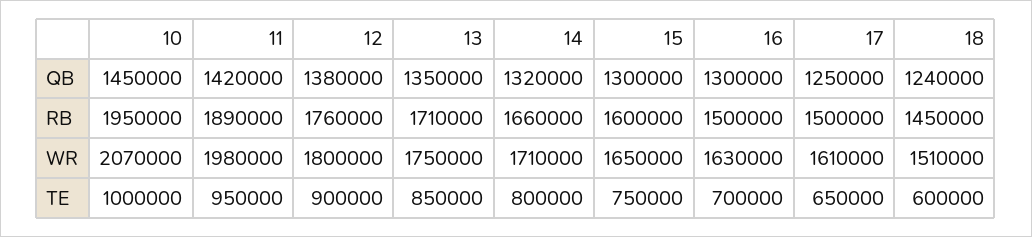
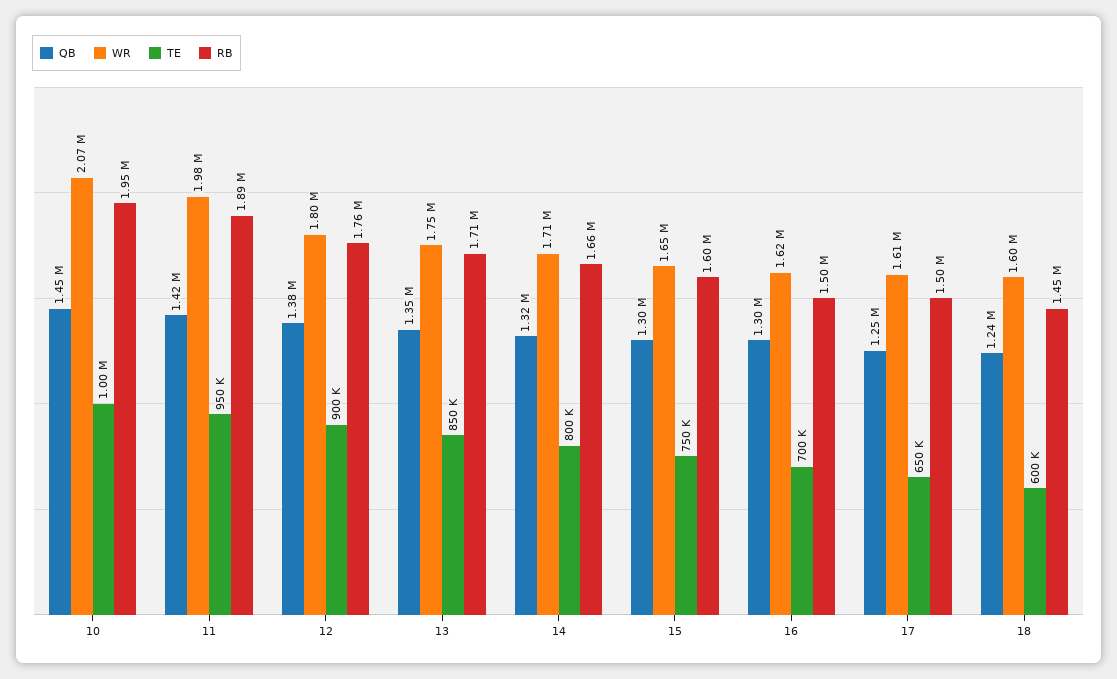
WR, 16: 1630000 -> 1620000
WR, 18: 1510000 -> 1600000

